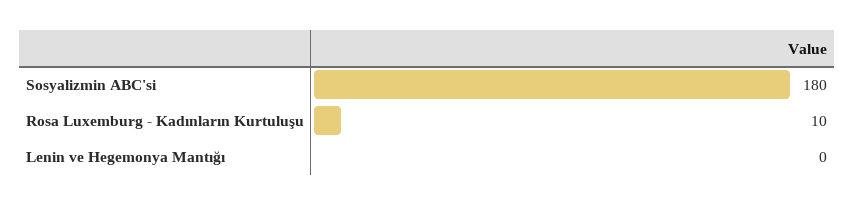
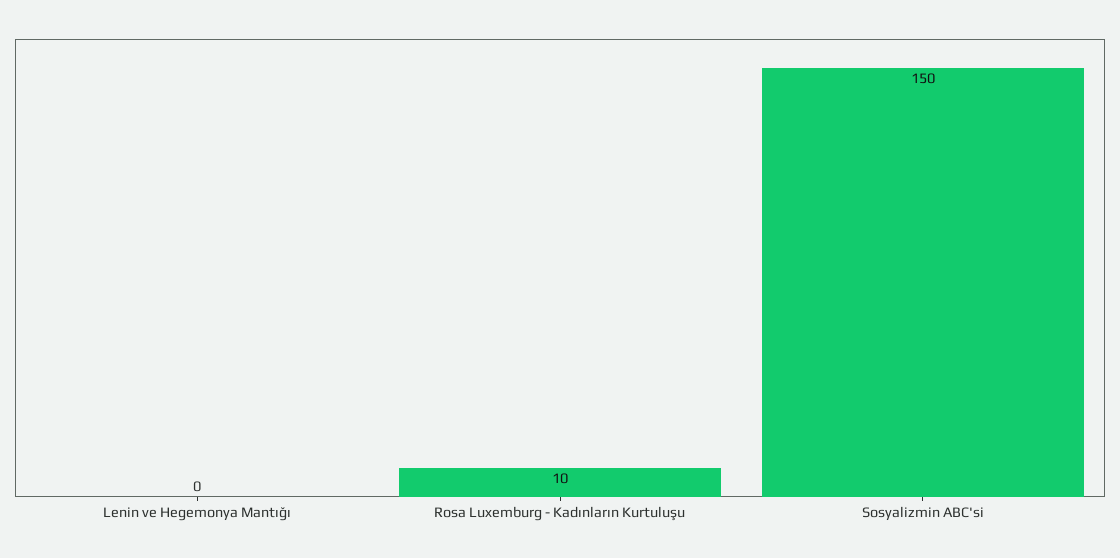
Sosyalizmin ABC'si: 180 -> 150

